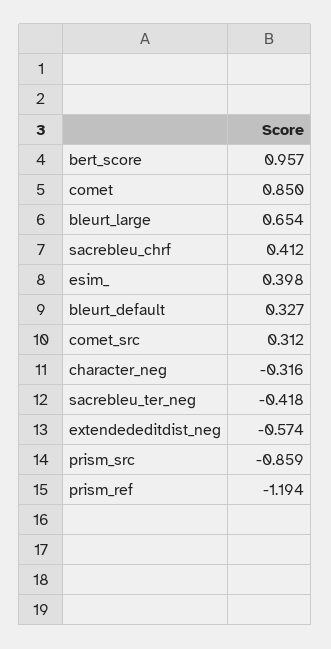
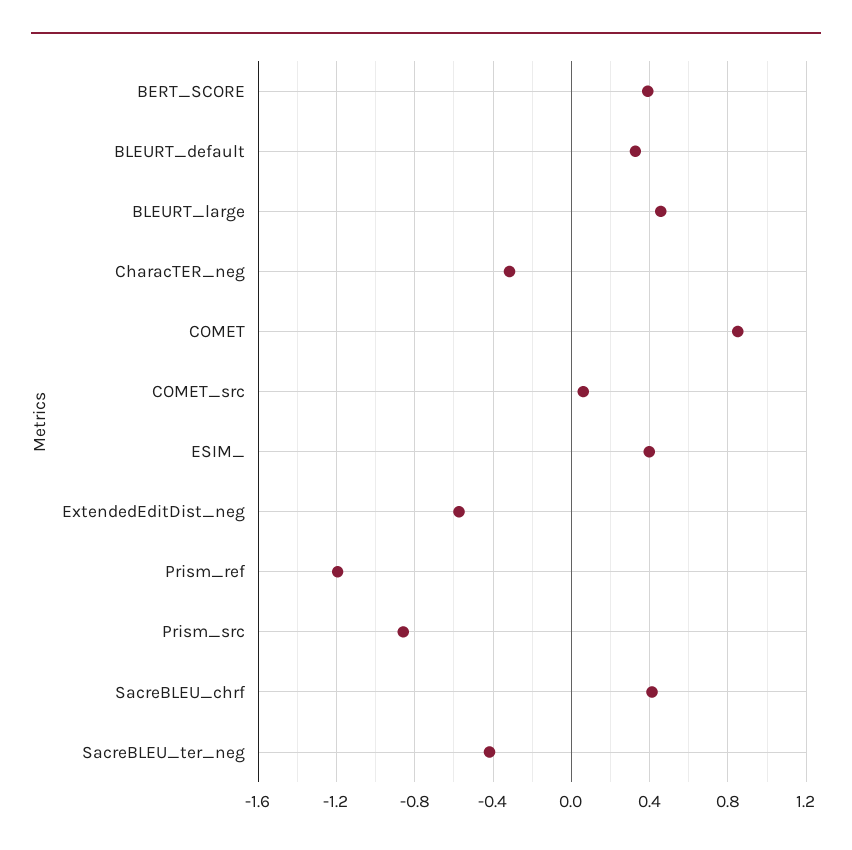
bert_score: 0.957 -> 0.4
bleurt_large: 0.654 -> 0.45
comet_src: 0.312 -> 0.05

